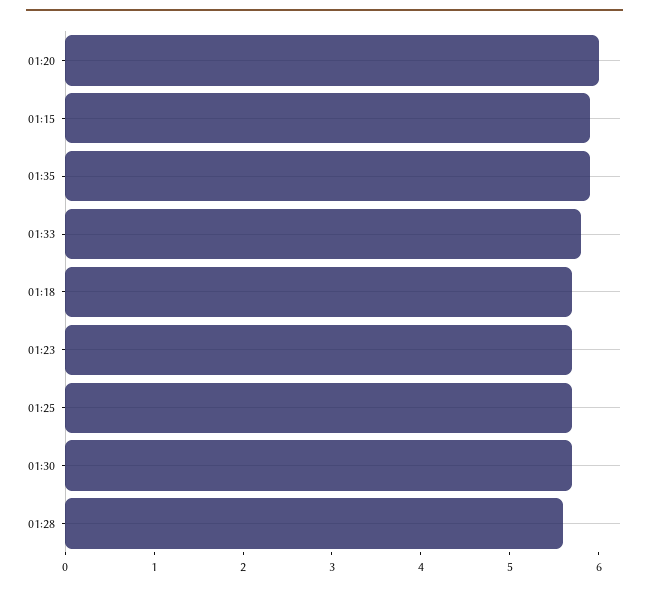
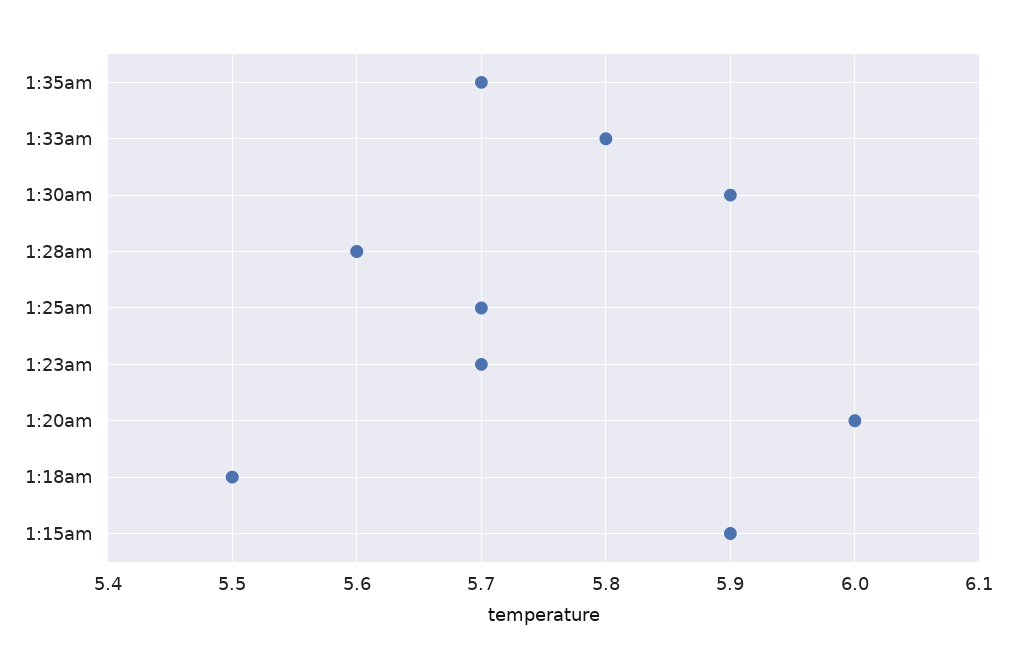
01:35: 5.9 -> 5.7
01:18: 5.7 -> 5.5
01:30: 5.7 -> 5.9

